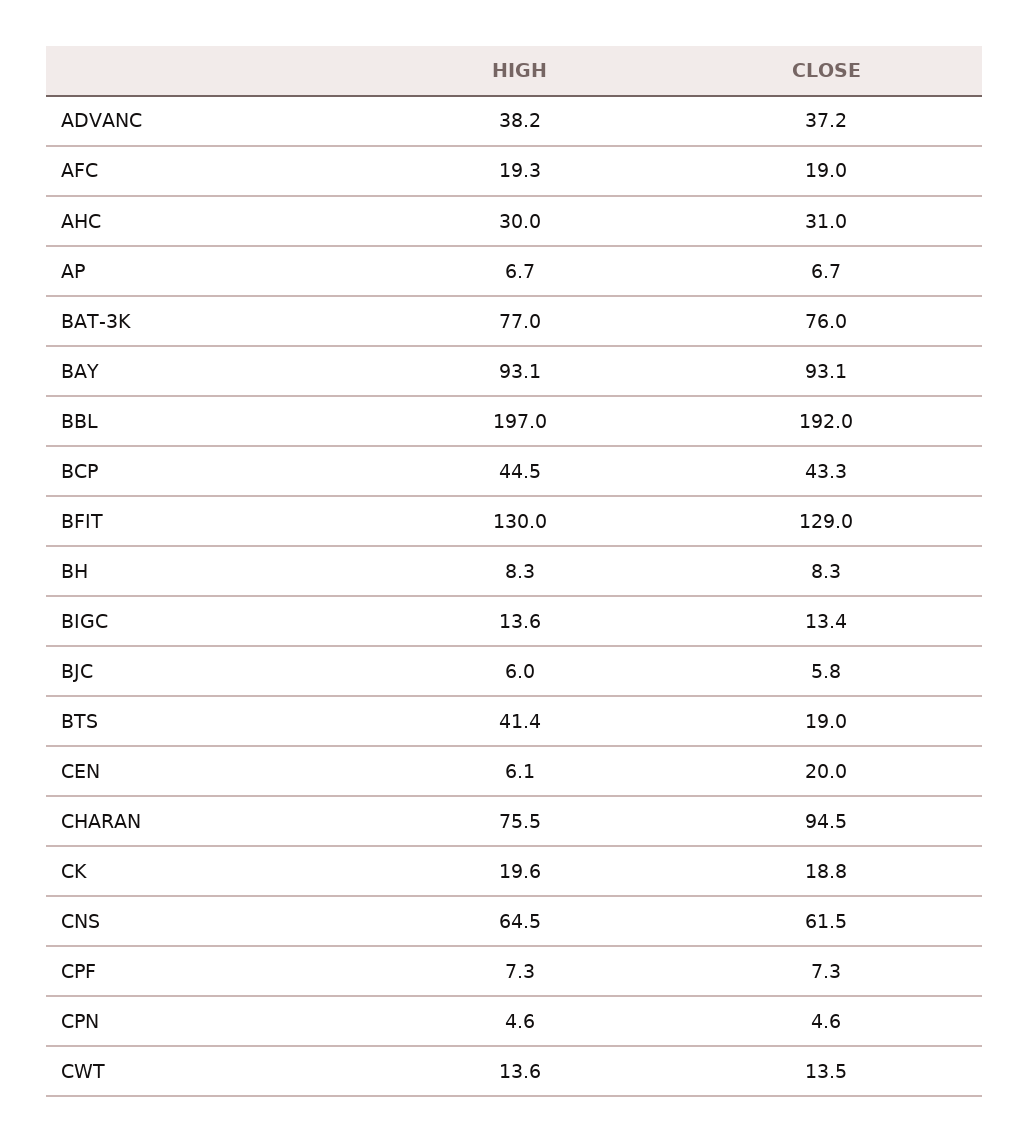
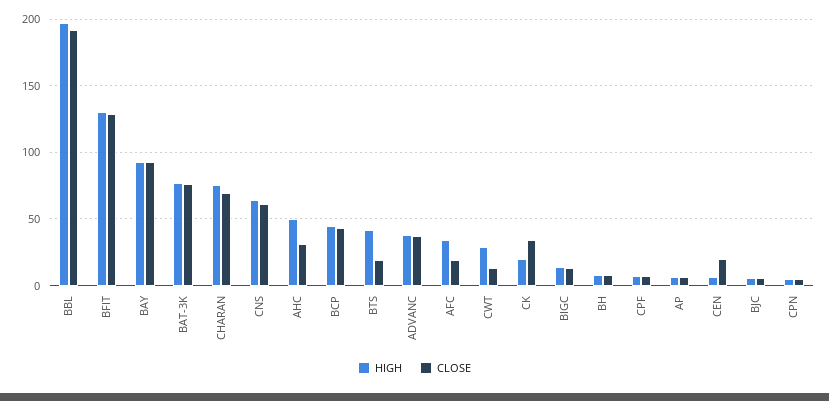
HIGH, AFC: 19.3 -> 35
HIGH, AHC: 30 -> 50
CLOSE, CHARAN: 94.5 -> 70
CLOSE, CK: 18.8 -> 35
HIGH, CWT: 13.6 -> 30

